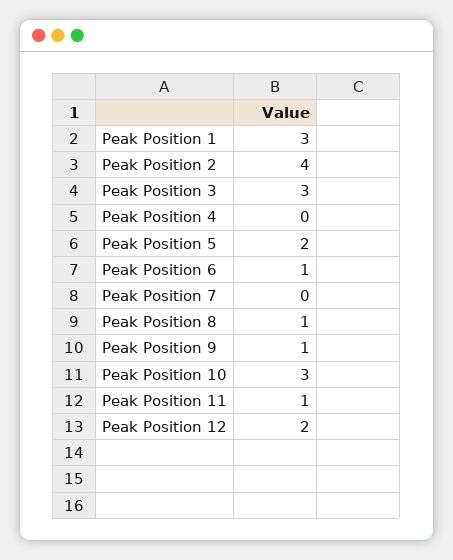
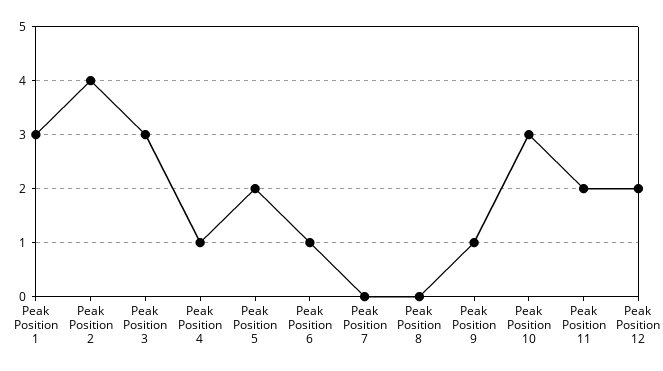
Peak Position 4: 0 -> 1
Peak Position 8: 1 -> 0
Peak Position 11: 1 -> 2

